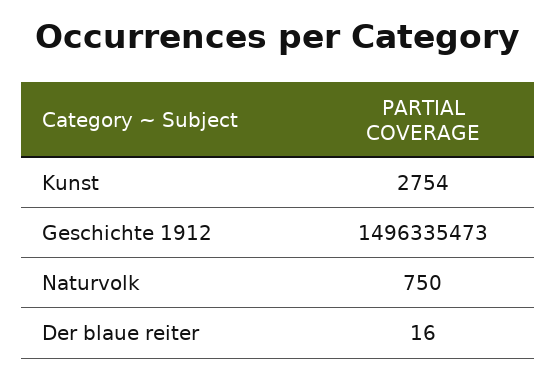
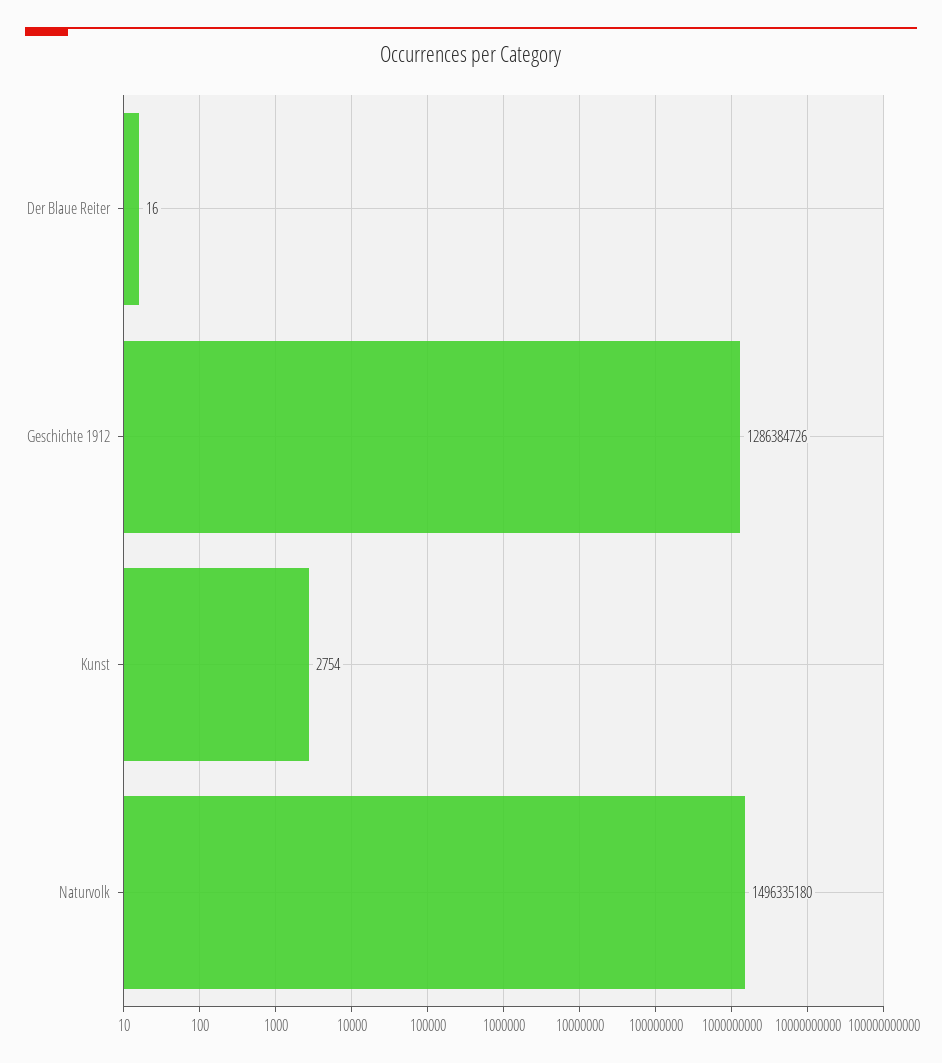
Geschichte 1912: 1496335473 -> 1286384726
Naturvolk: 750 -> 1496335180

